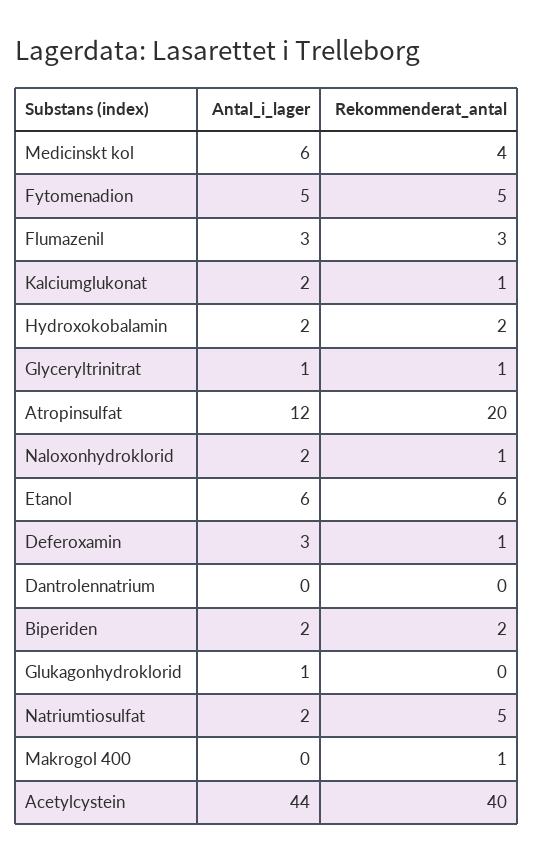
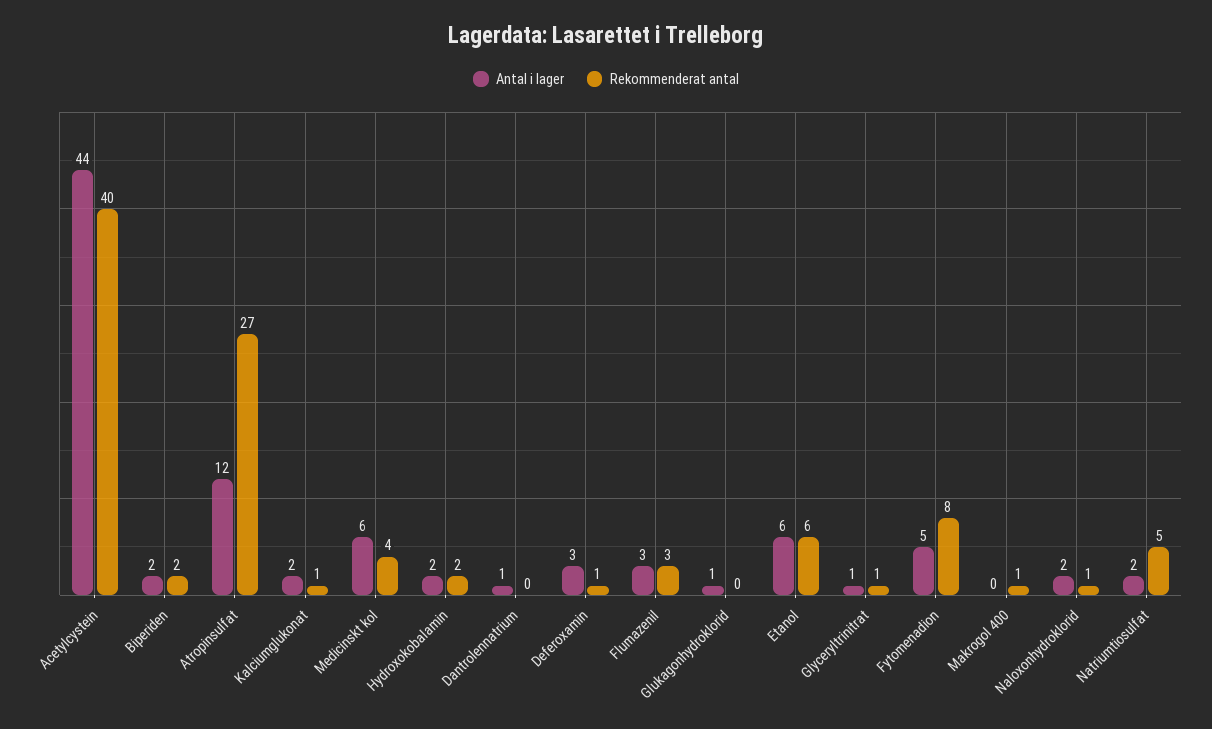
Rekommenderat_antal, Fytomenadion: 5 -> 8
Rekommenderat_antal, Atropinsulfat: 20 -> 27
Antal_i_lager, Dantrolennatrium: 0 -> 1

